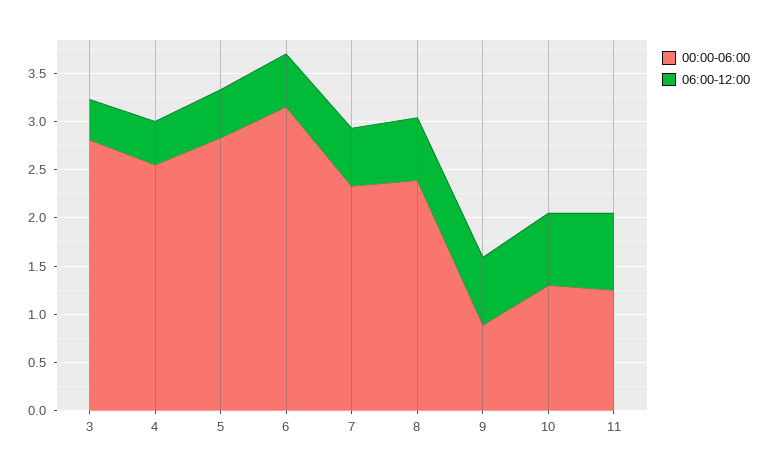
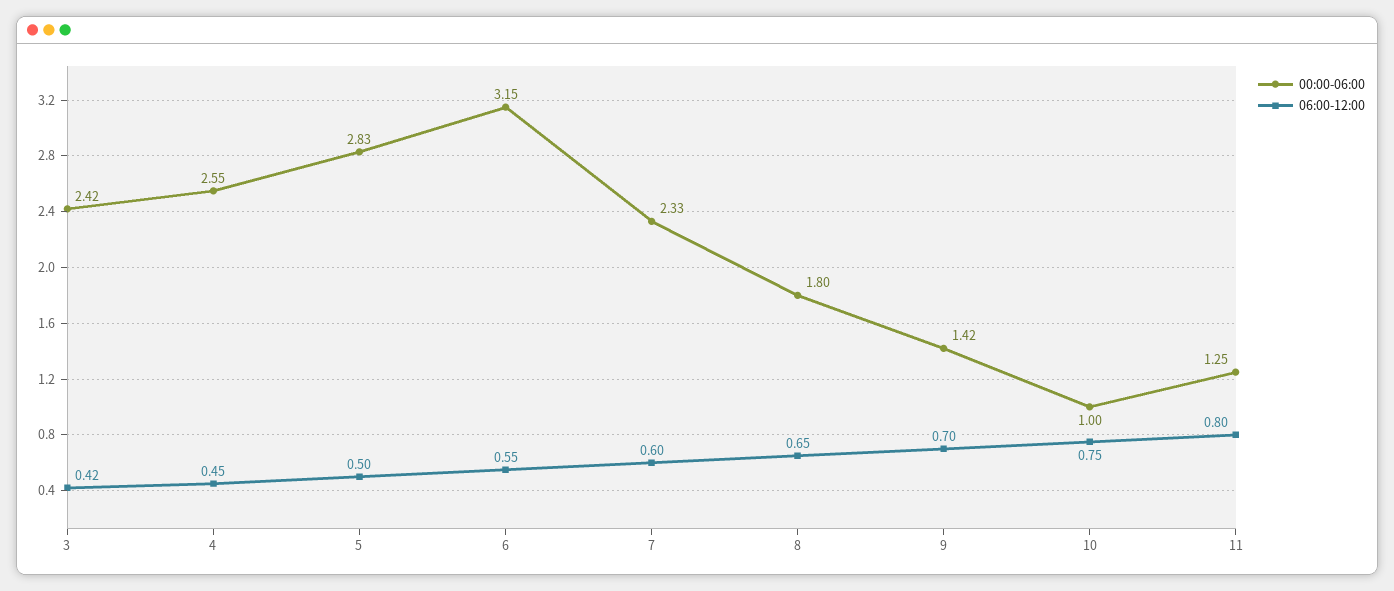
00:00-06:00, 3: 2.8 -> 2.42
00:00-06:00, 8: 2.4 -> 1.8
00:00-06:00, 9: 0.9 -> 1.42
00:00-06:00, 10: 1.3 -> 1

